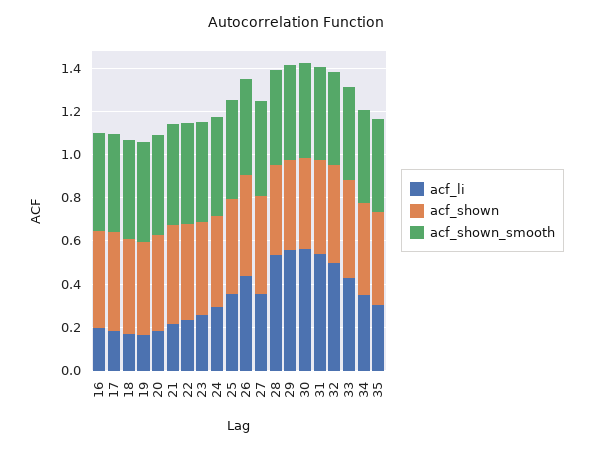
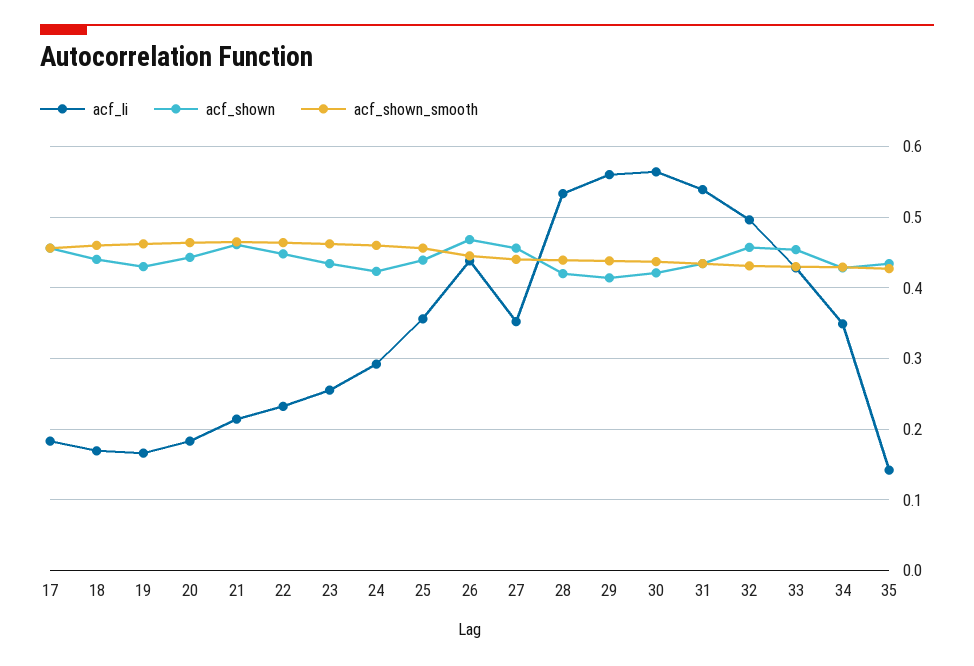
acf_li, 16: 0.2 -> none
acf_shown, 16: 0.45 -> none
acf_shown_smooth, 16: 0.45 -> none
acf_li, 35: 0.3 -> 0.14

